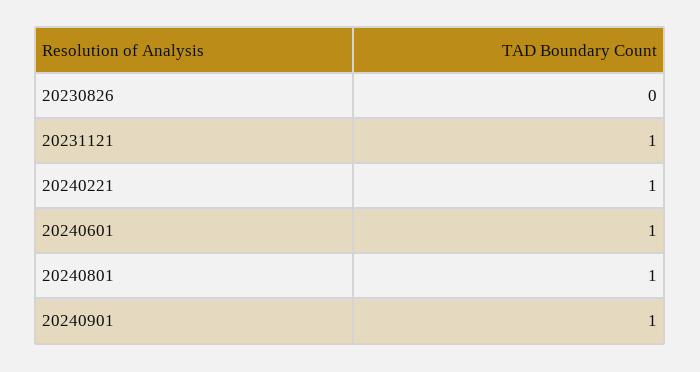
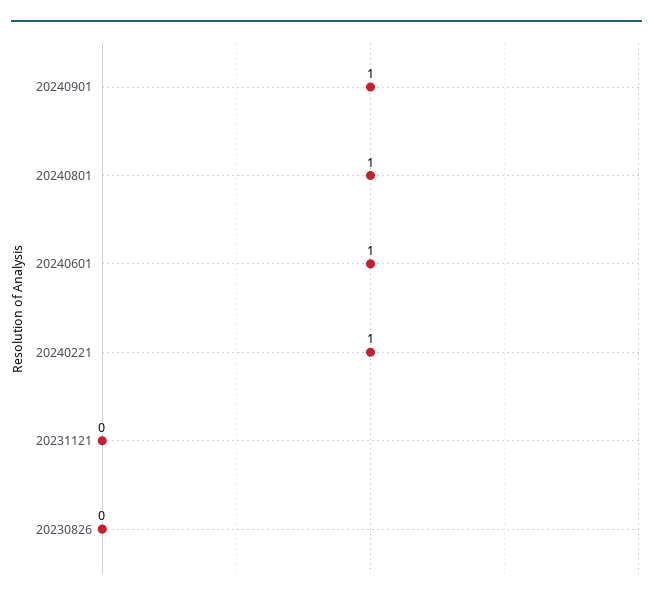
20231121: 1 -> 0

